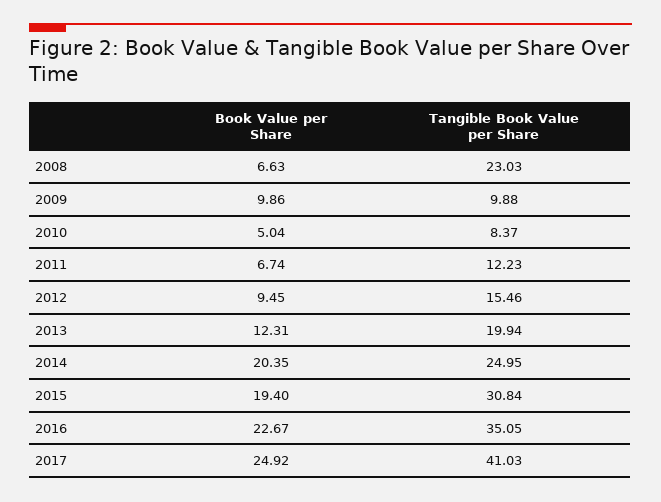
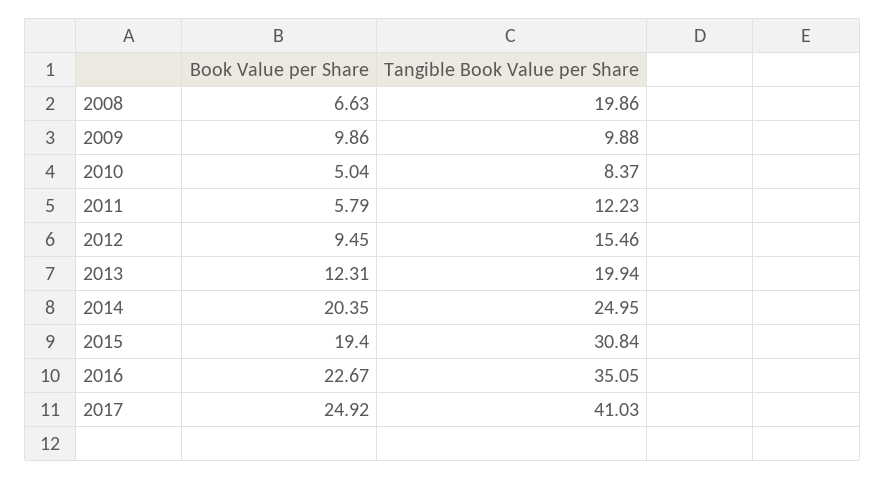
Tangible Book Value per Share, 2008: 23.03 -> 19.86
Book Value per Share, 2011: 6.74 -> 5.79

